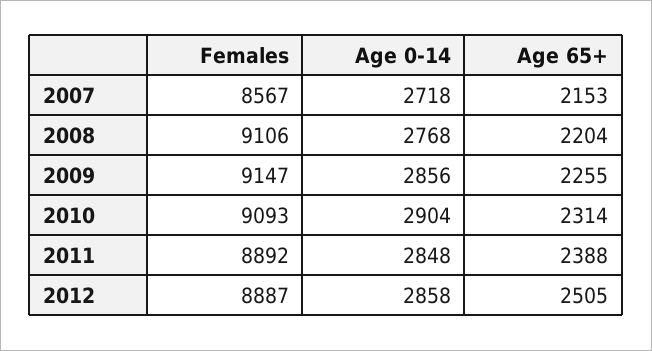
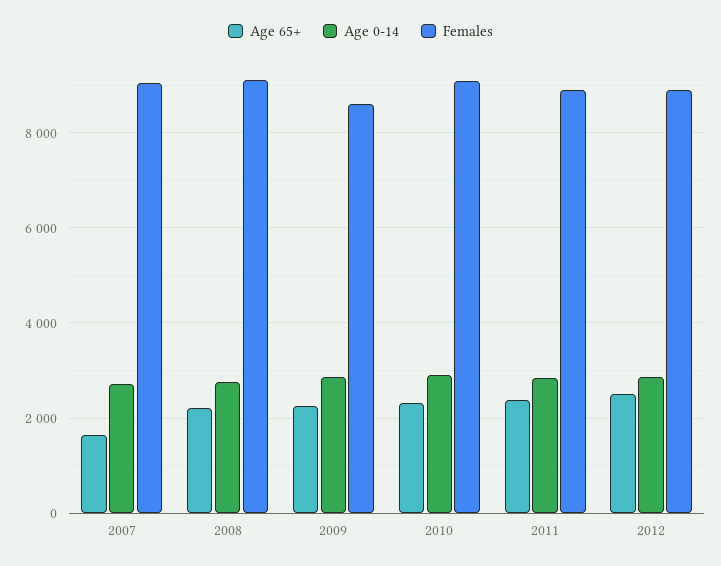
Females, 2007: 8567 -> 9000
Age 65+, 2007: 2153 -> 1600
Females, 2009: 9147 -> 8600

